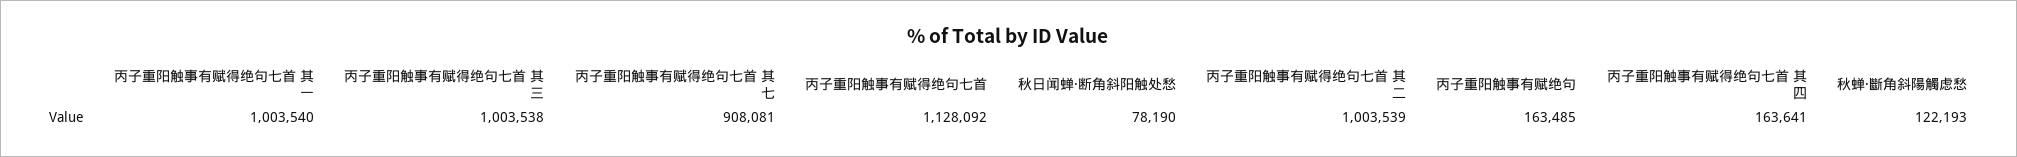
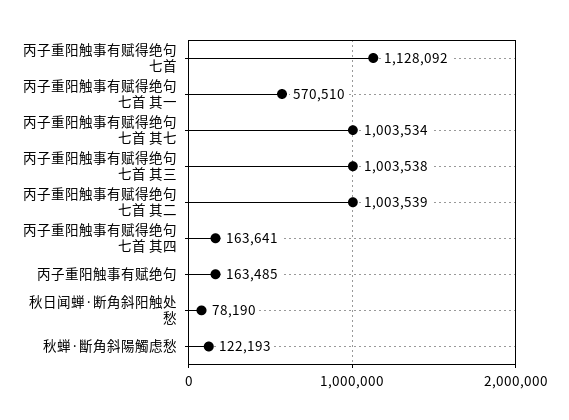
丙子重阳触事有赋得绝句七首 其一: 1003540 -> 570510
丙子重阳触事有赋得绝句七首 其七: 908081 -> 1003534

